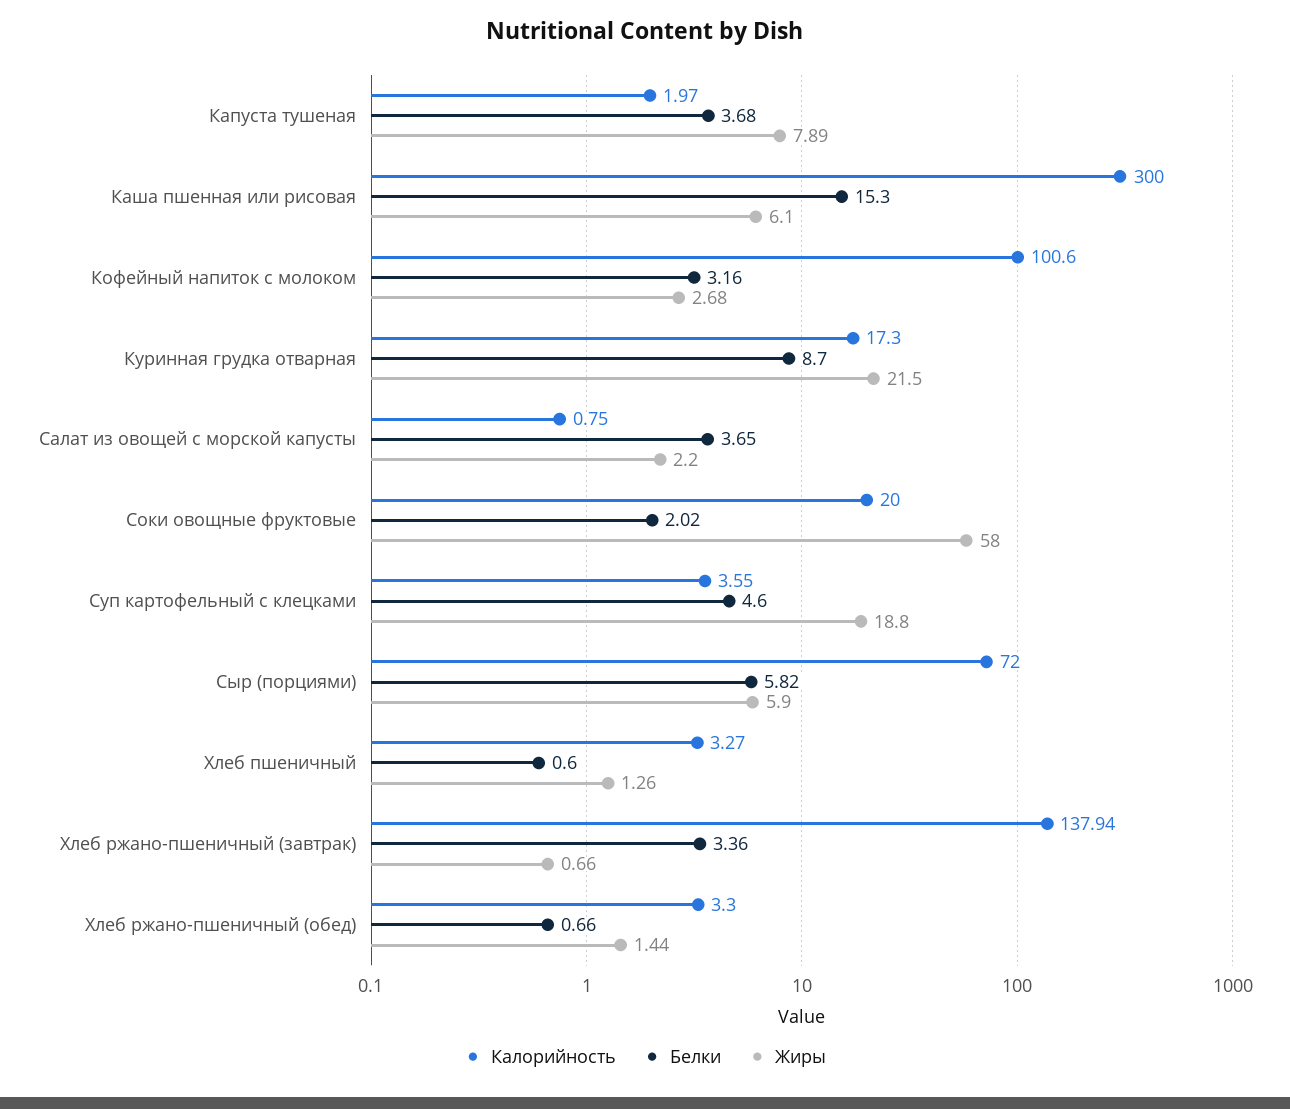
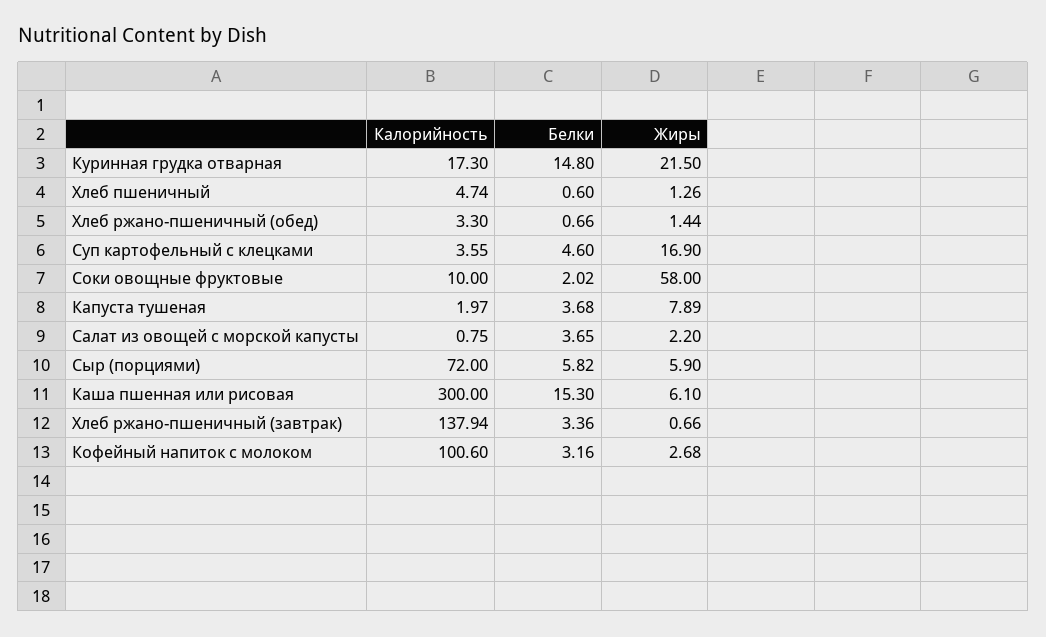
Белки, Куринная грудка отварная: 8.7 -> 14.8
Калорийность, Соки овощные фруктовые: 20 -> 10
Жиры, Суп картофельный с клецками: 18.8 -> 16.9
Калорийность, Хлеб пшеничный: 3.27 -> 4.74

